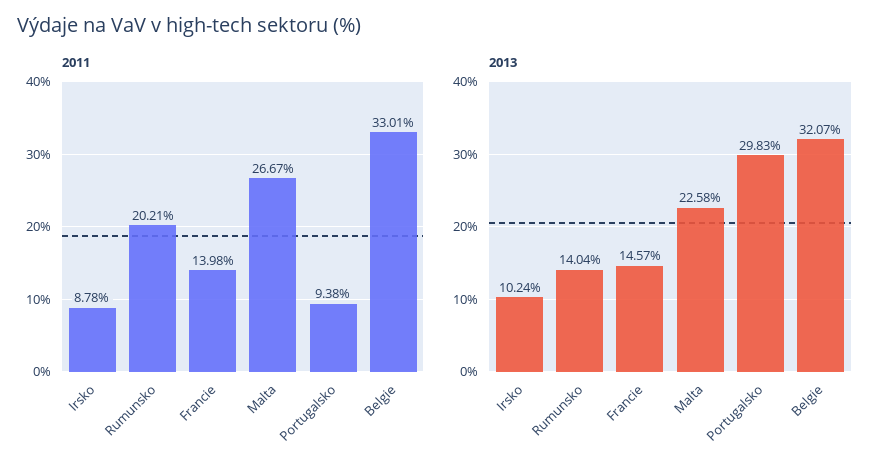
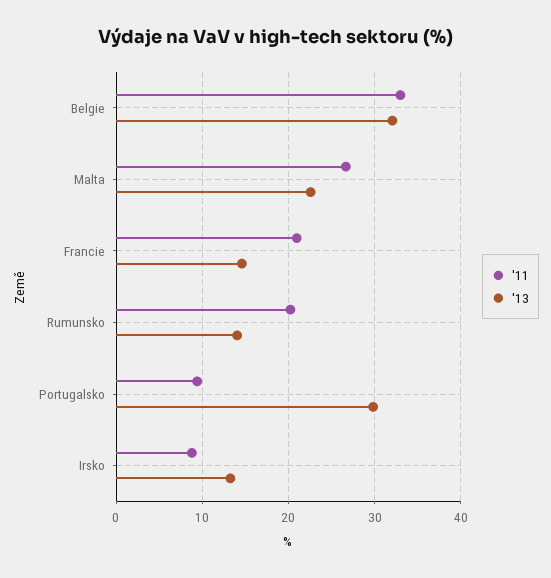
2011, Francie: 13.98 -> 21
2013, Irsko: 10.24 -> 13

